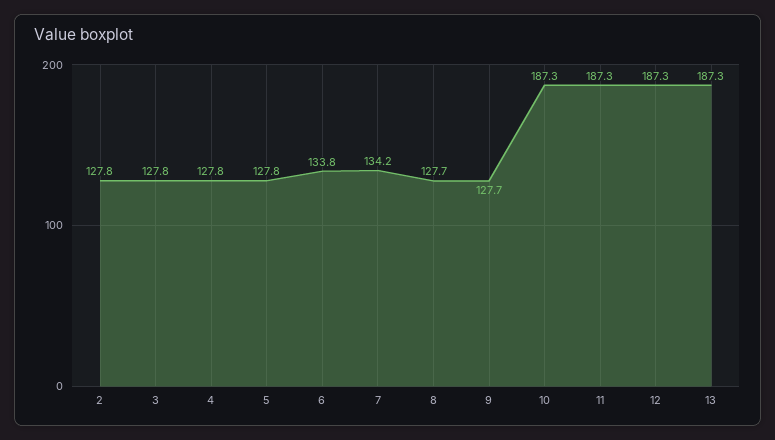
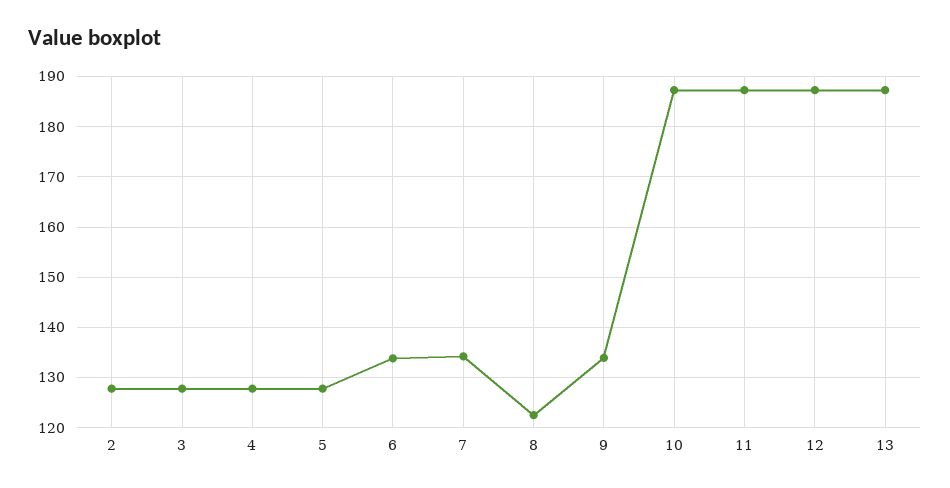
8: 127.7 -> 122
9: 127.7 -> 134

